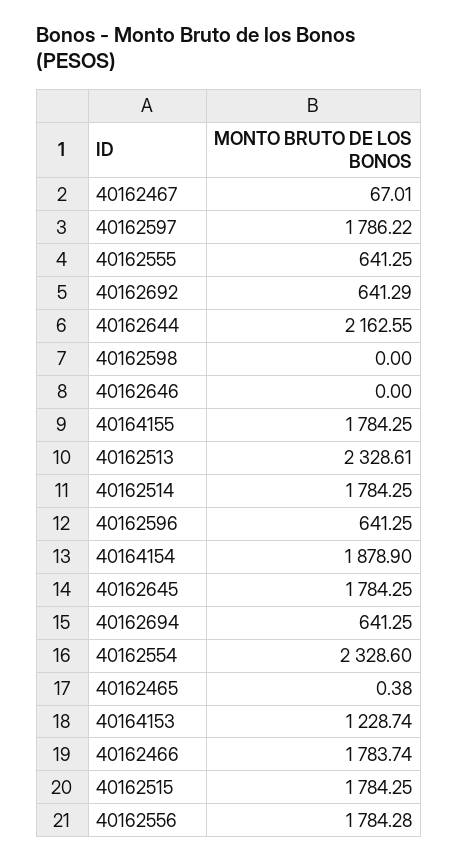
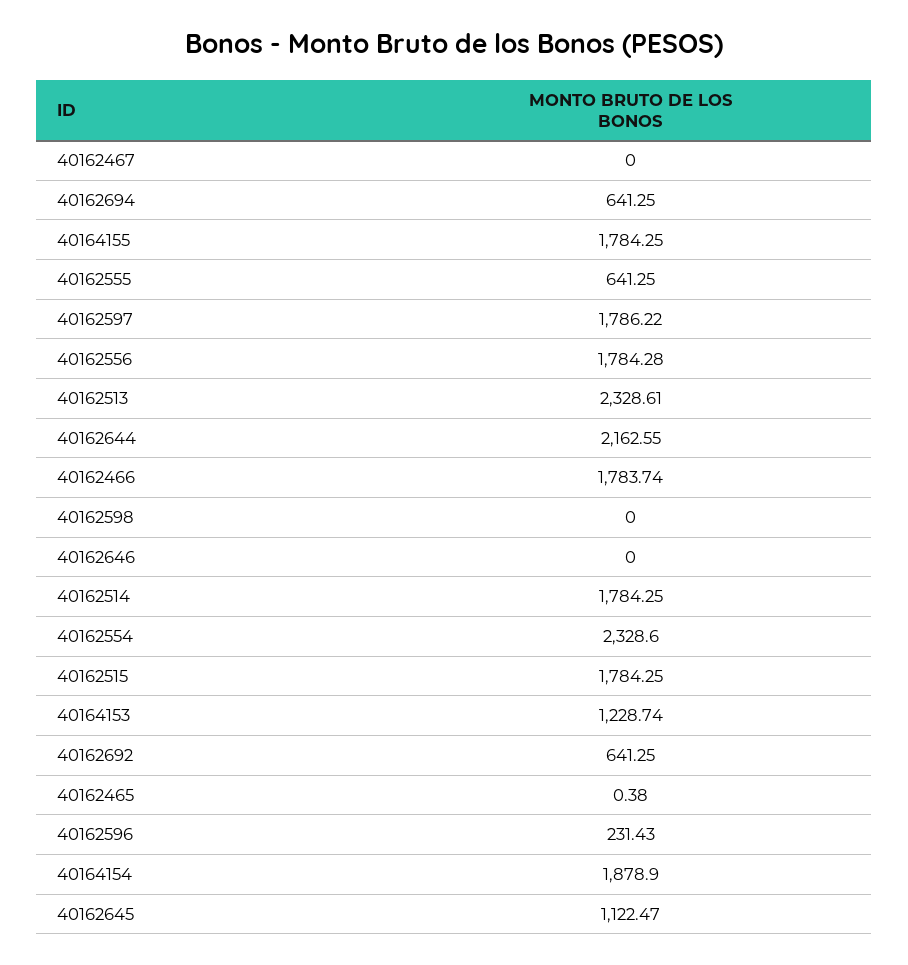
40162467: 67.01 -> 0
40162692: 641.29 -> 641.25
40162596: 641.25 -> 231.43
40162645: 1784.25 -> 1122.47

